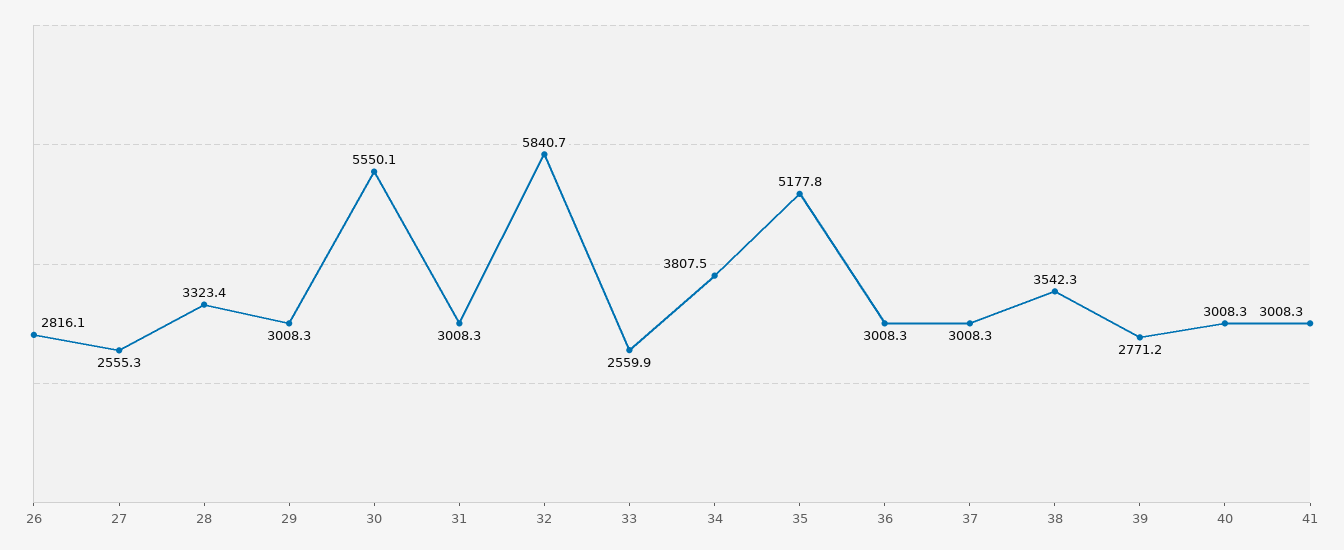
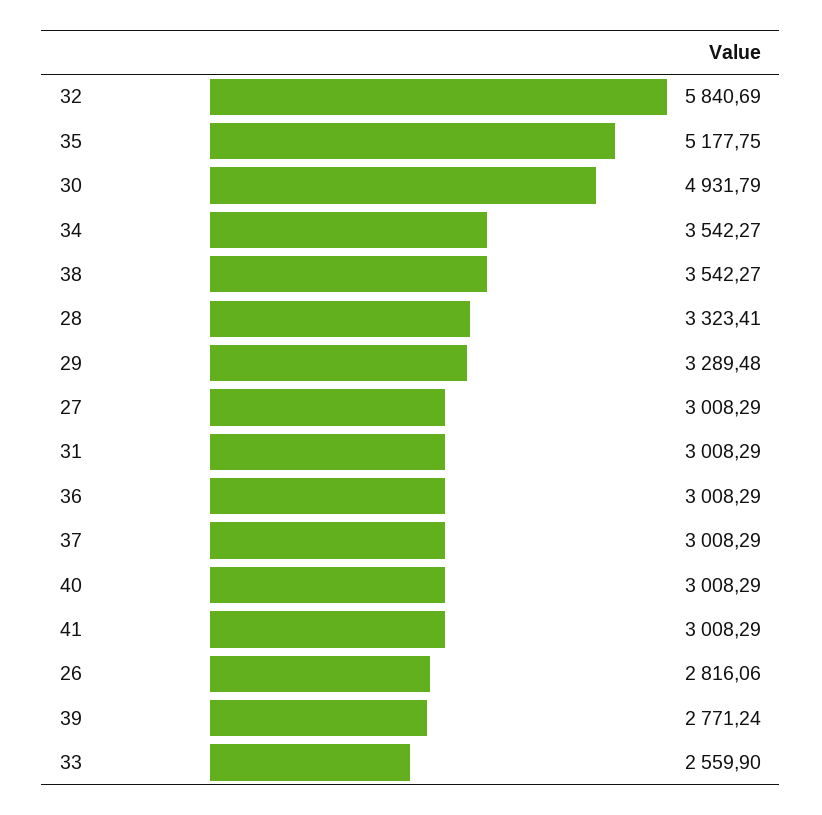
27: 2555.3 -> 3008.29
29: 3008.3 -> 3289.48
30: 5550.1 -> 4931.79
34: 3807.5 -> 3542.27

